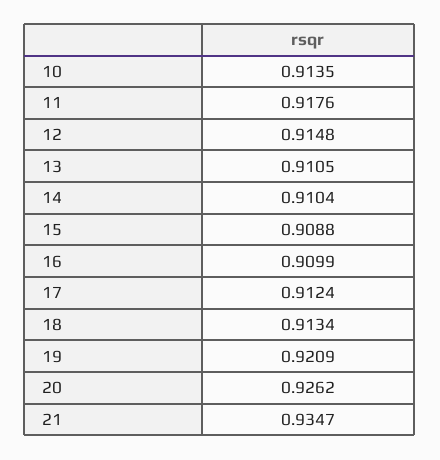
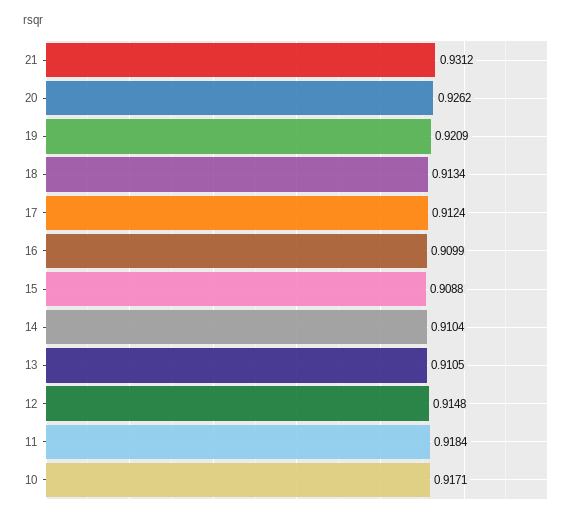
10: 0.9135 -> 0.9171
11: 0.9176 -> 0.9184
21: 0.9347 -> 0.9312

